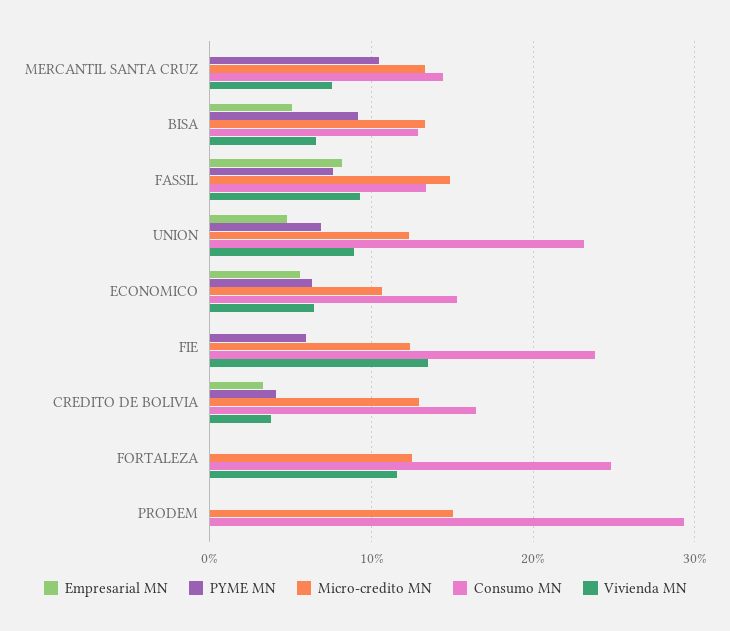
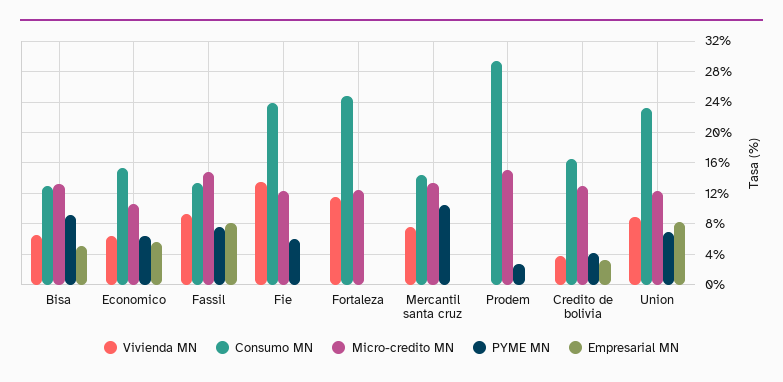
Empresarial MN, UNION: 5 -> 8
PYME MN, PRODEM: 0 -> 3

